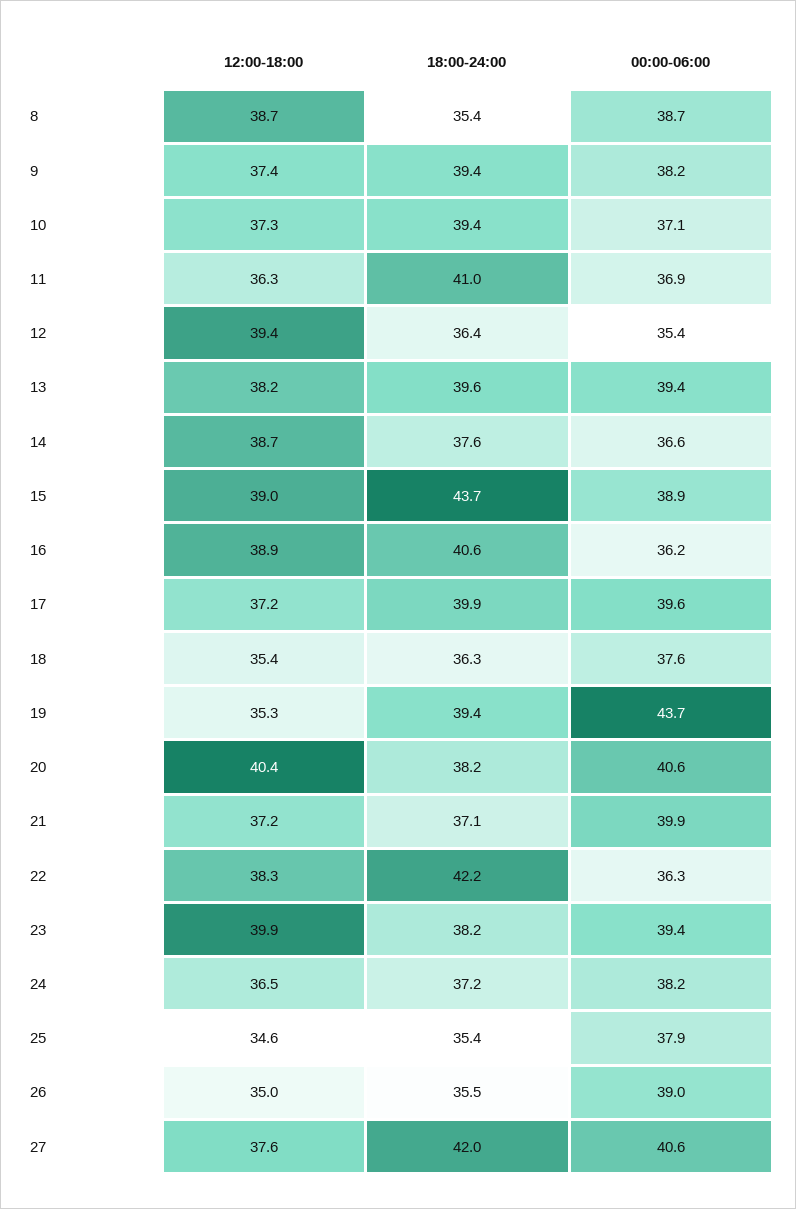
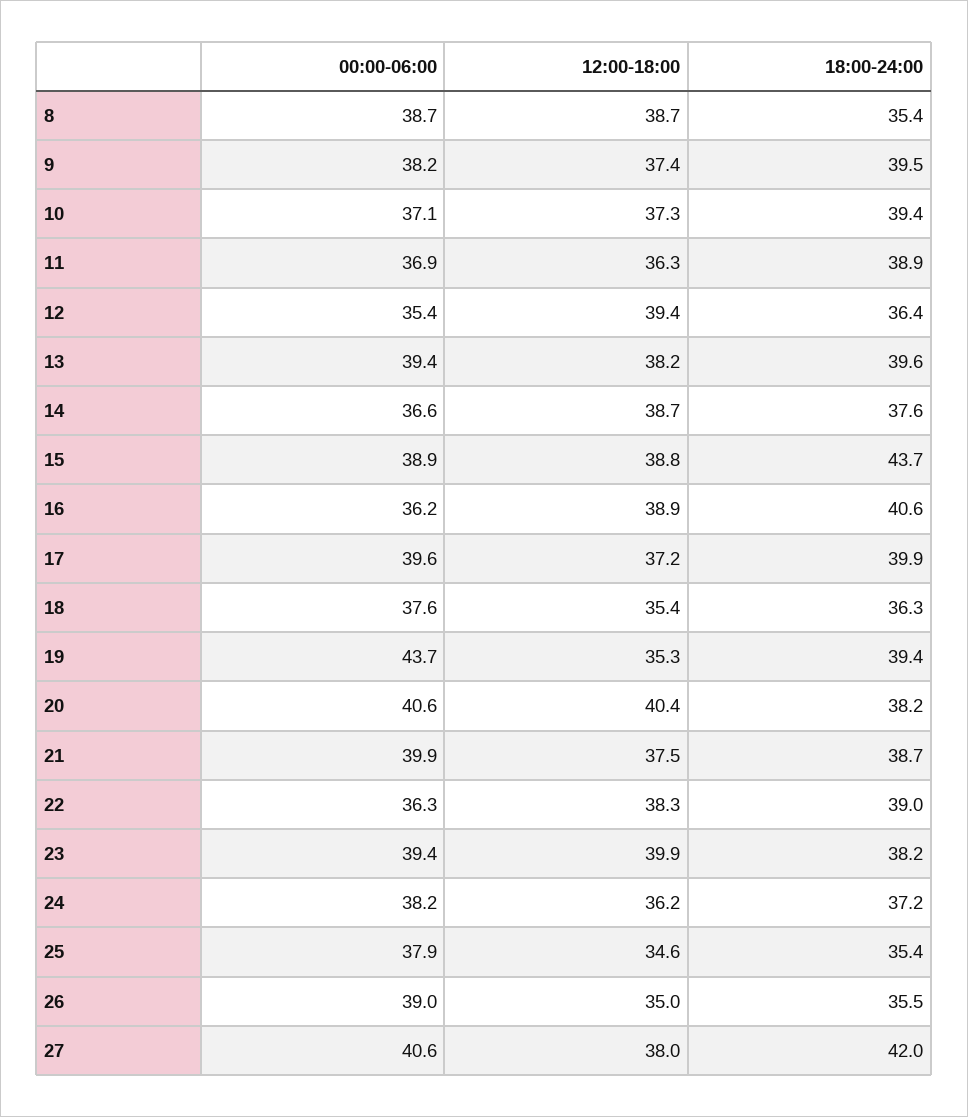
18:00-24:00, 9: 39.4 -> 39.5
18:00-24:00, 11: 41 -> 38.9
12:00-18:00, 15: 39 -> 38.8
12:00-18:00, 21: 37.2 -> 37.5
18:00-24:00, 21: 37.1 -> 38.7
18:00-24:00, 22: 42.2 -> 39
12:00-18:00, 24: 36.5 -> 36.2
12:00-18:00, 27: 37.6 -> 38

